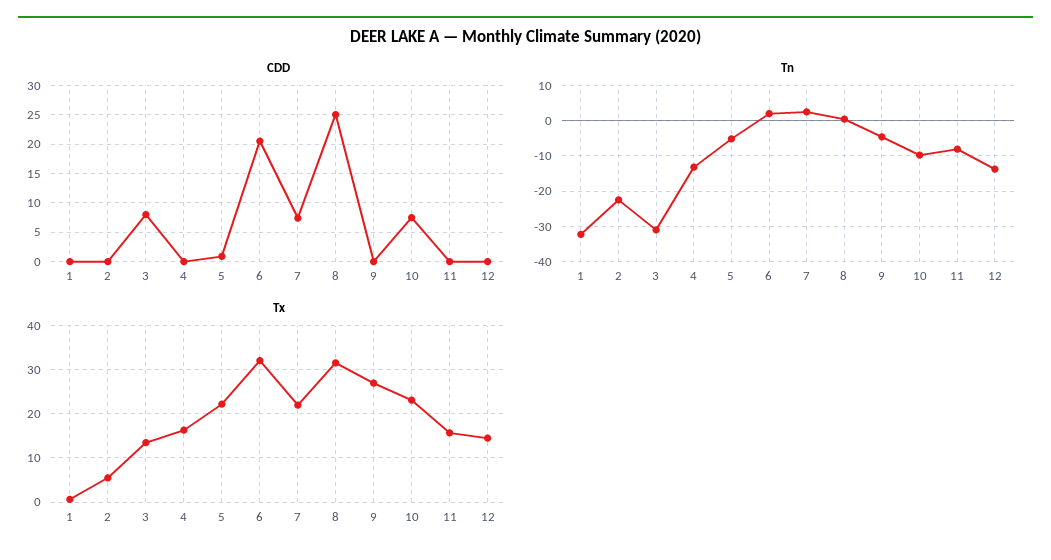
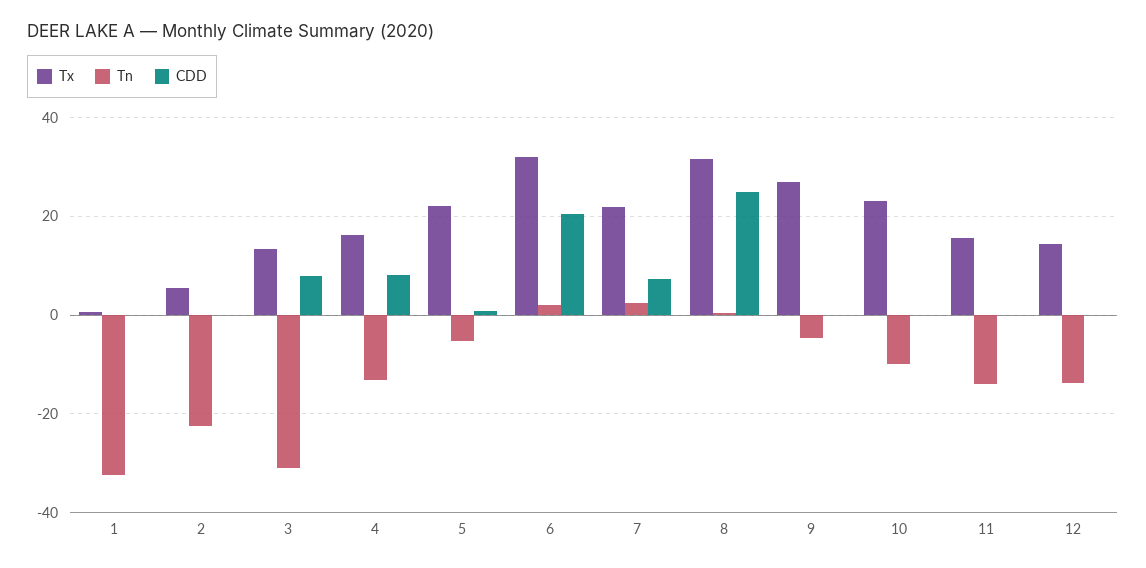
CDD, 4: 0 -> 8
CDD, 10: 7.5 -> 0
Tn, 11: -8 -> -14

